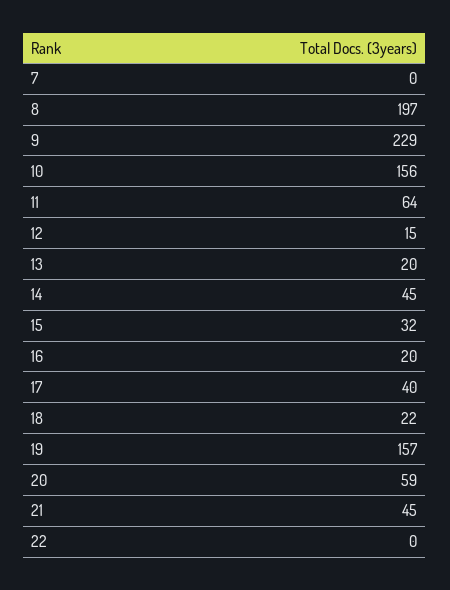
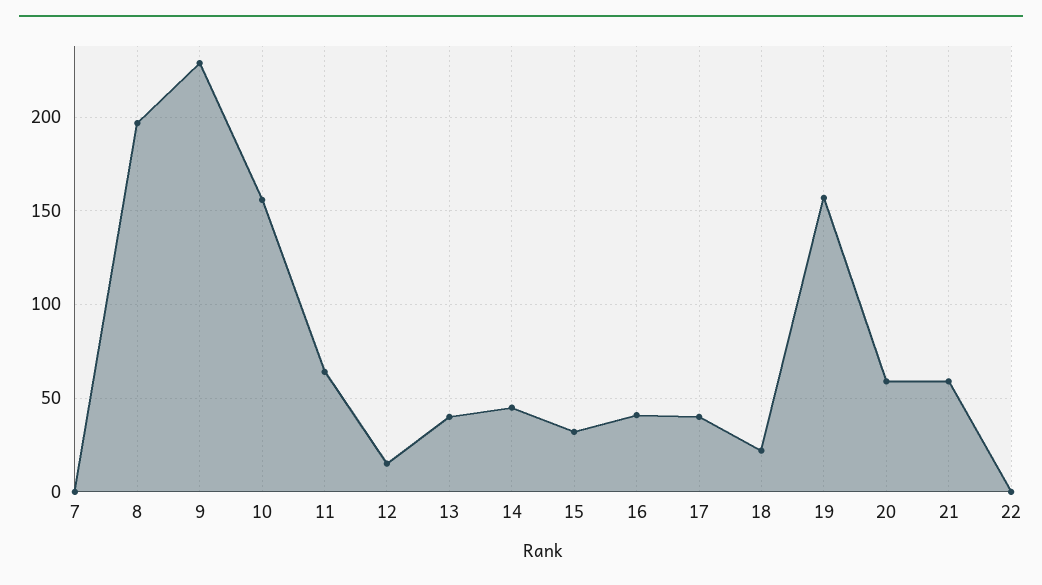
13: 20 -> 40
16: 20 -> 40
21: 45 -> 60

